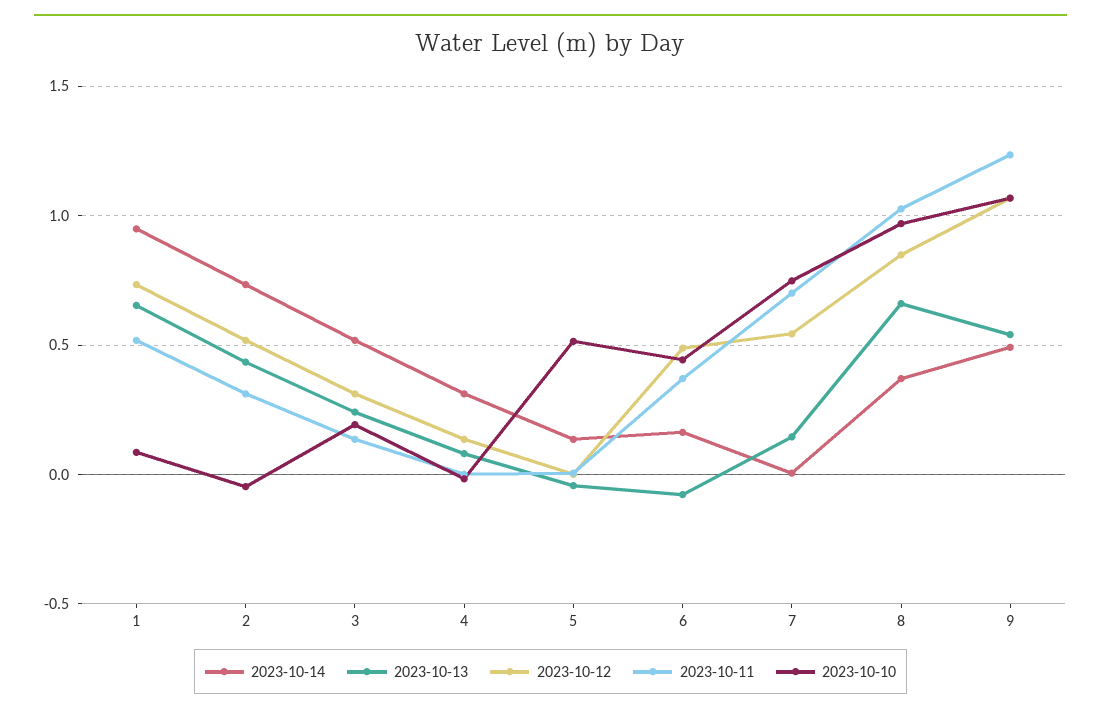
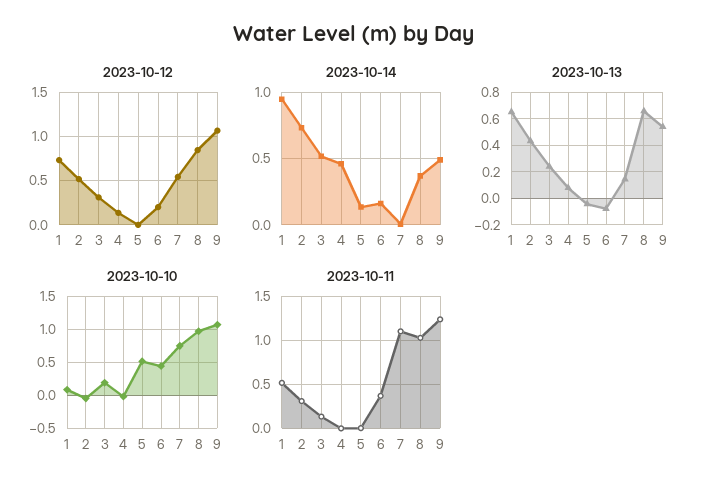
2023-10-14, 4: 0.3 -> 0.45
2023-10-12, 6: 0.5 -> 0.2
2023-10-11, 7: 0.7 -> 1.1

